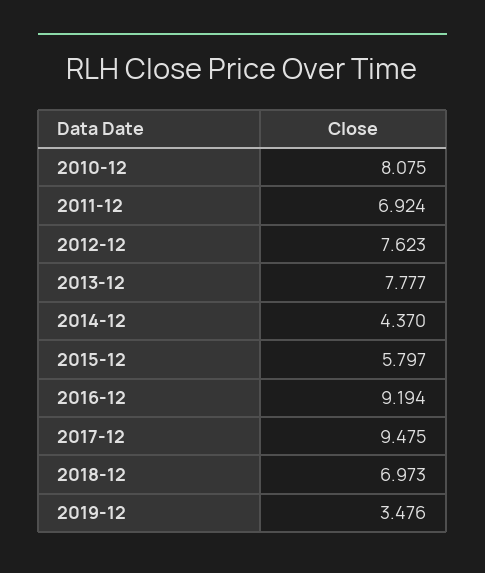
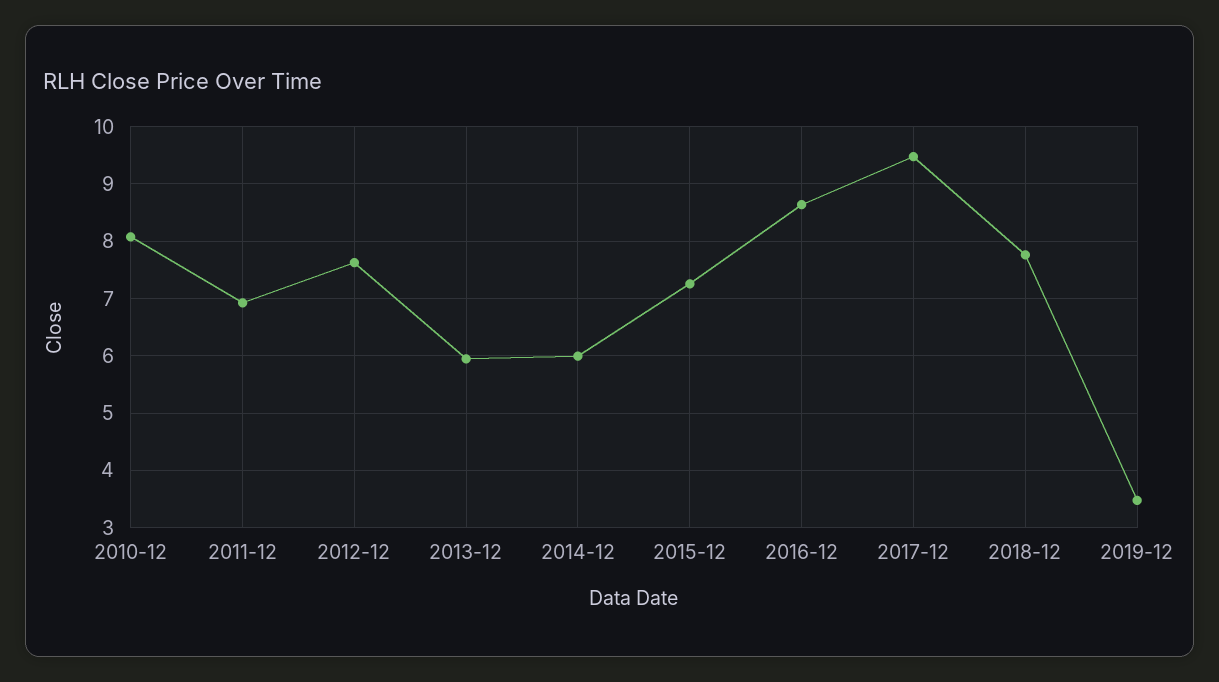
2013-12: 7.777 -> 6
2014-12: 4.37 -> 6
2015-12: 5.797 -> 7.2
2016-12: 9.194 -> 8.6
2018-12: 6.973 -> 7.8

